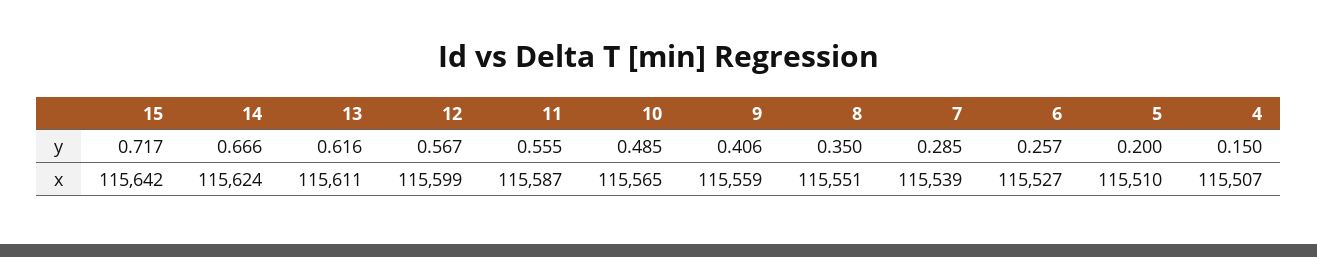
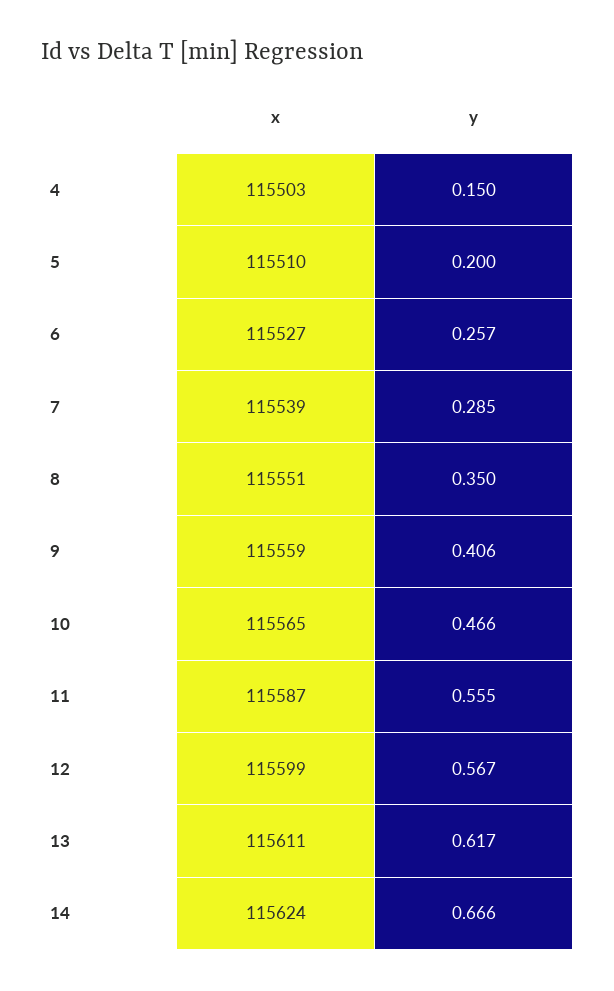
15, y: 0.717 -> none
13, y: 0.616 -> 0.617
10, y: 0.485 -> 0.466
15, x: 115642 -> none
4, x: 115507 -> 115503

